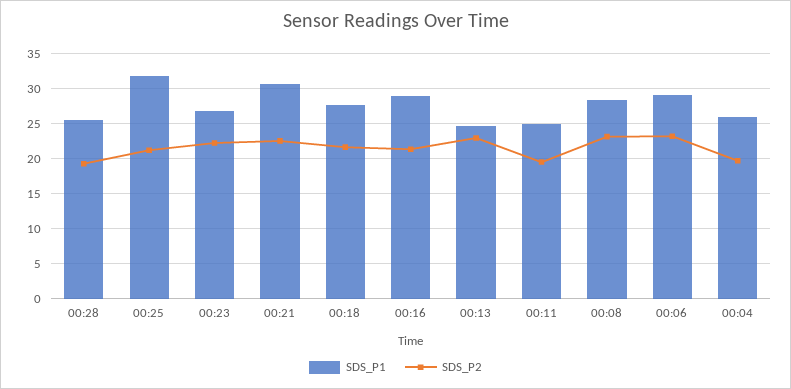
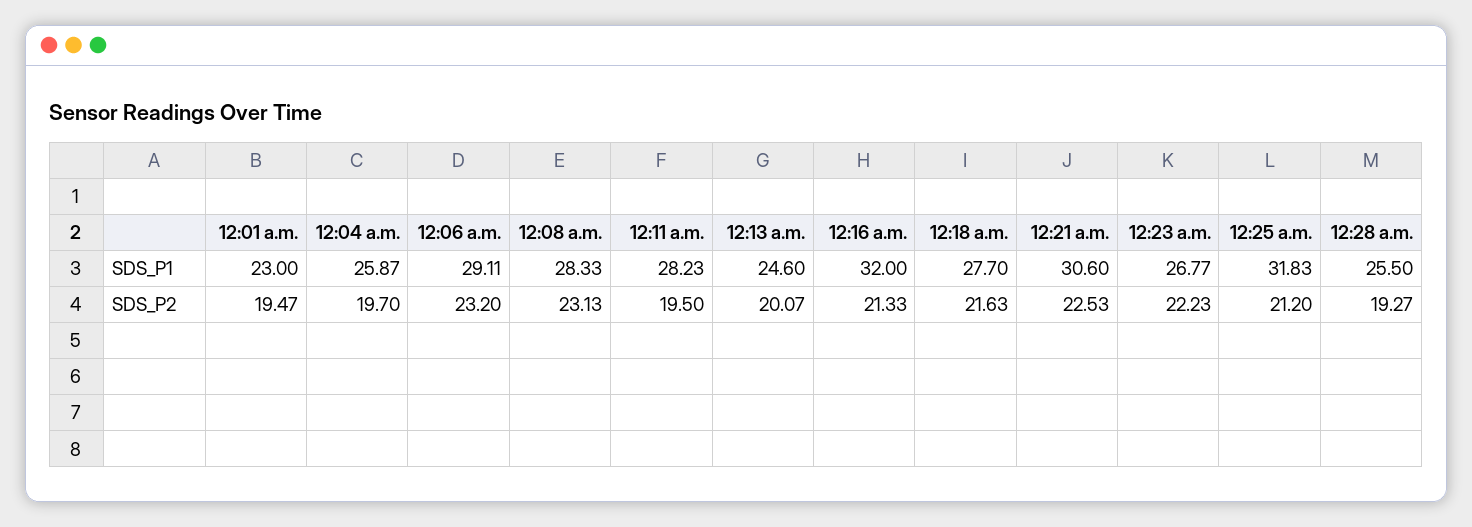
SDS_P1, 00:16: 29 -> 32
SDS_P2, 00:13: 23 -> 20.07
SDS_P1, 00:11: 25 -> 28.23
SDS_P1, 12:01 a.m.: none -> 23
SDS_P2, 12:01 a.m.: none -> 19.47

